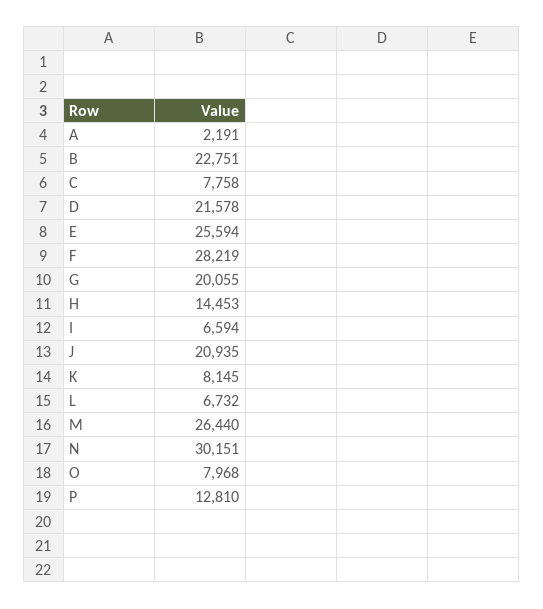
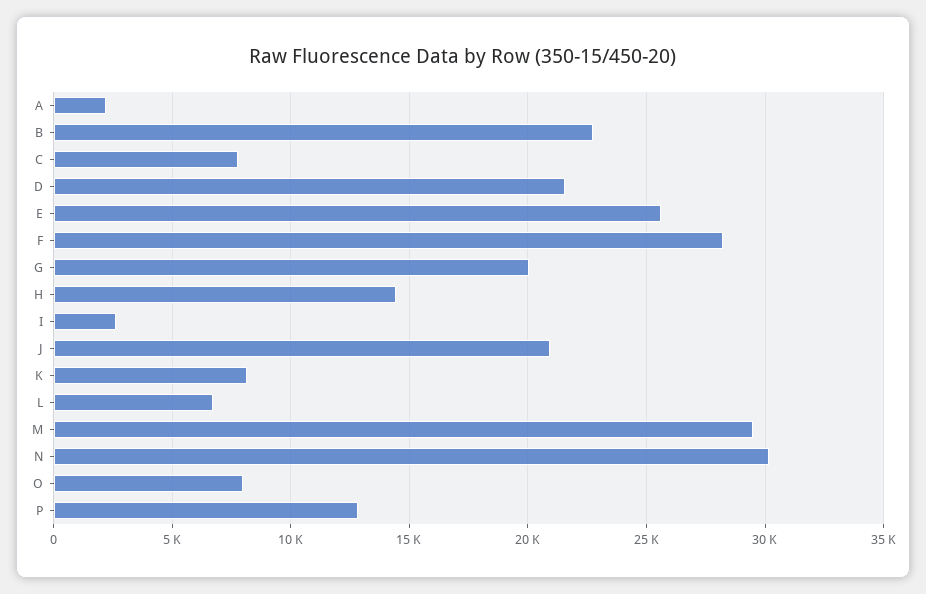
I: 6594 -> 2500
M: 26440 -> 29500

